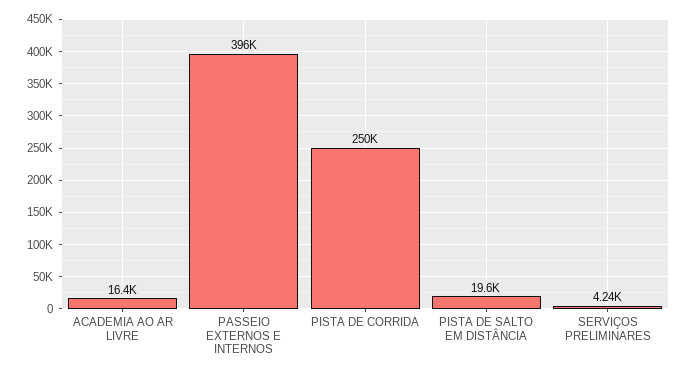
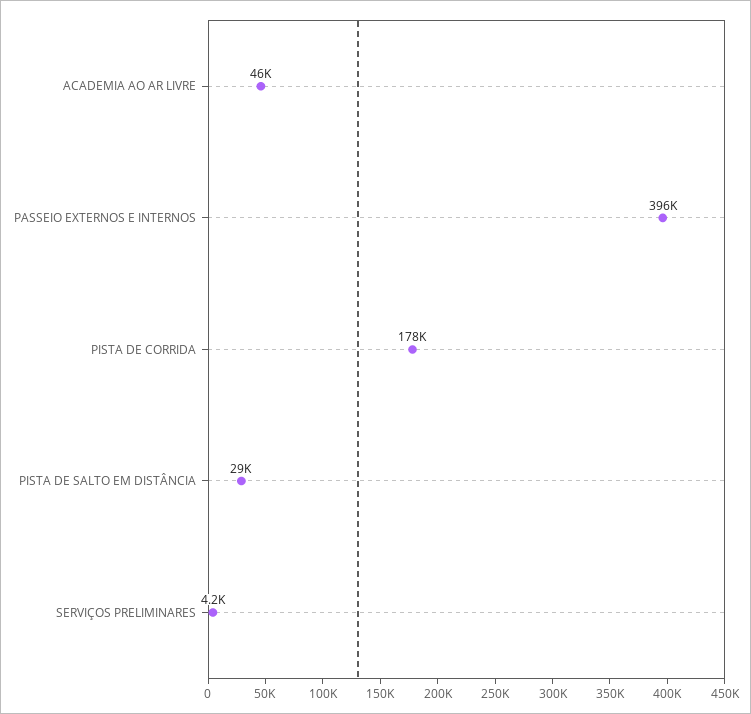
ACADEMIA AO AR LIVRE: 16400 -> 46000
PISTA DE CORRIDA: 250000 -> 178000
PISTA DE SALTO EM DISTÂNCIA: 19600 -> 29000

